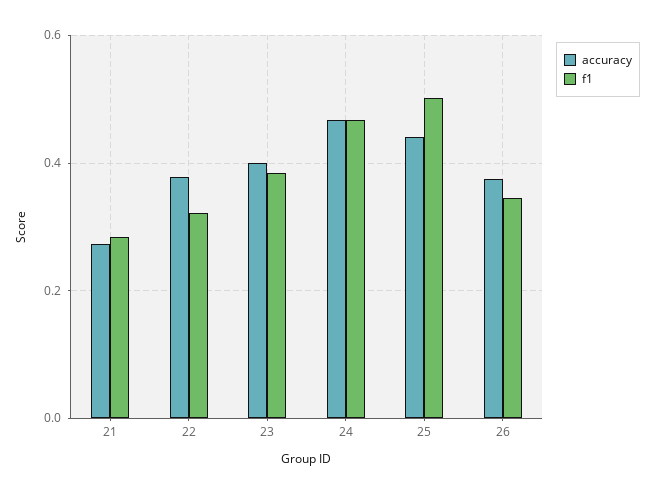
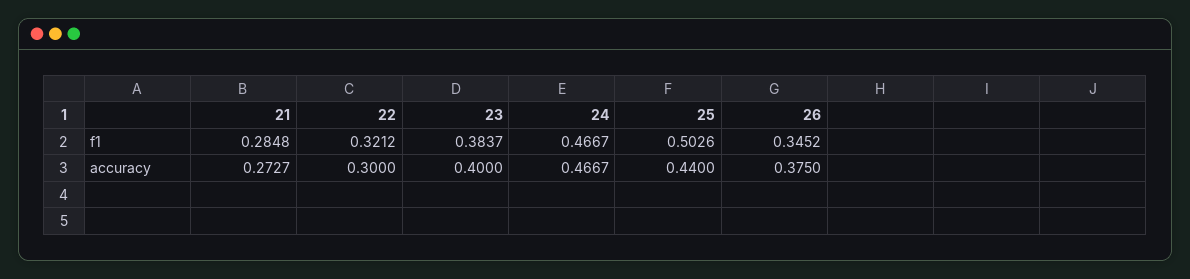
accuracy, 22: 0.38 -> 0.3

